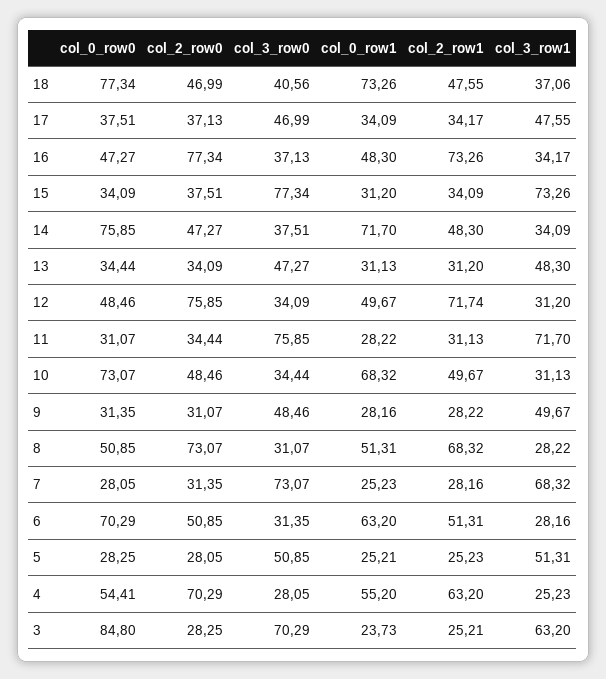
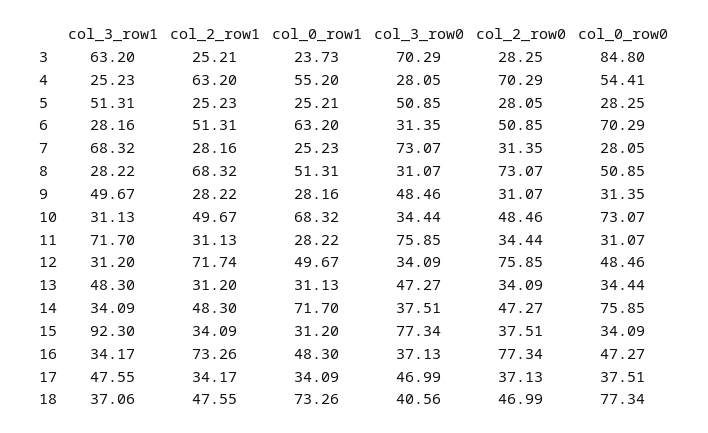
col_3_row1, 15: 73.26 -> 92.3

